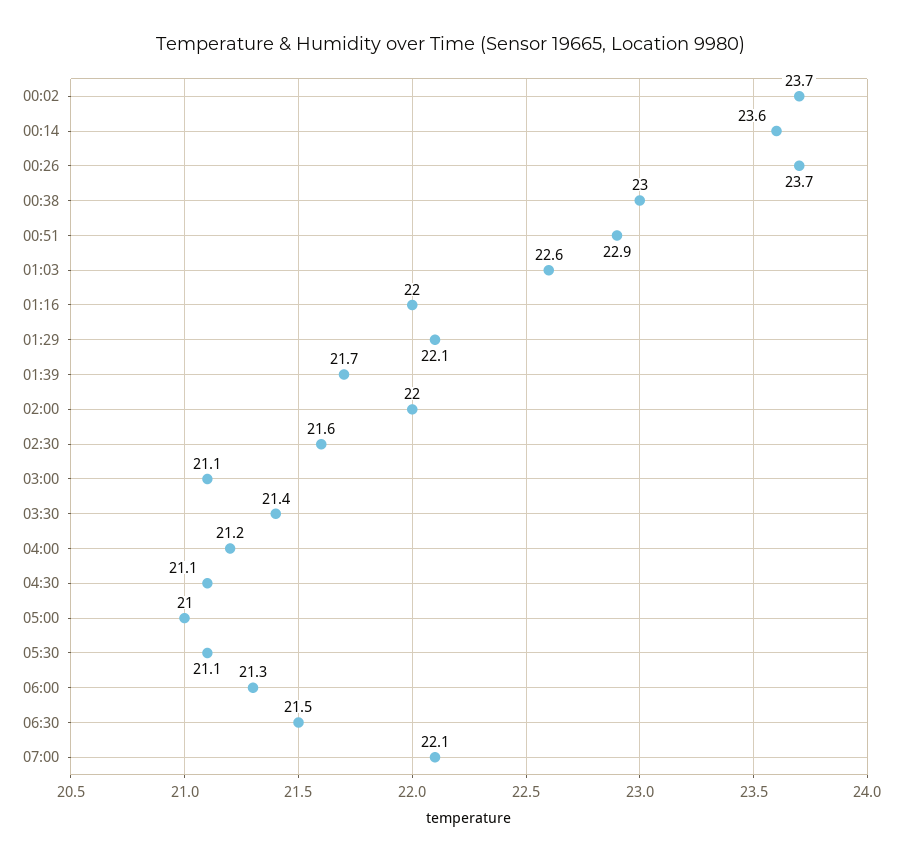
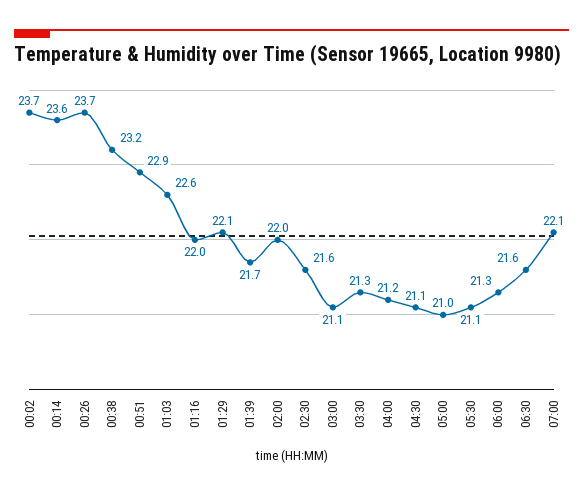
00:38: 23 -> 23.2
03:30: 21.4 -> 21.3
06:30: 21.5 -> 21.6

